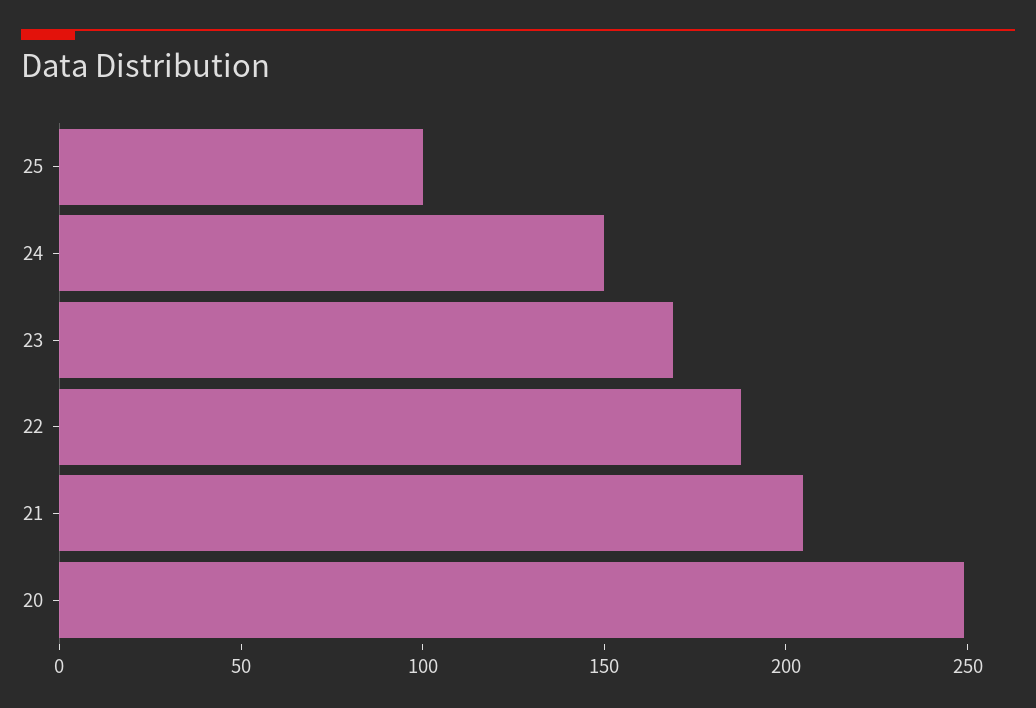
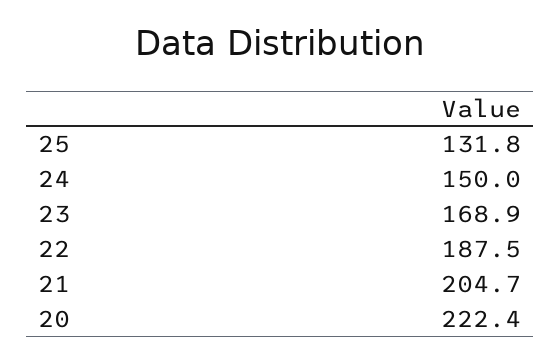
25: 100 -> 131.8
20: 250 -> 222.4

